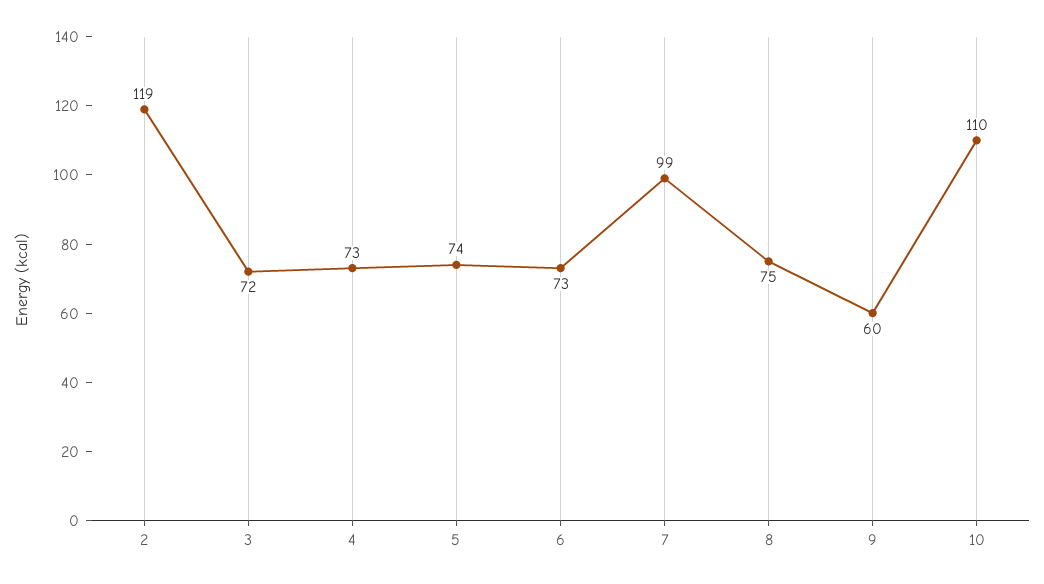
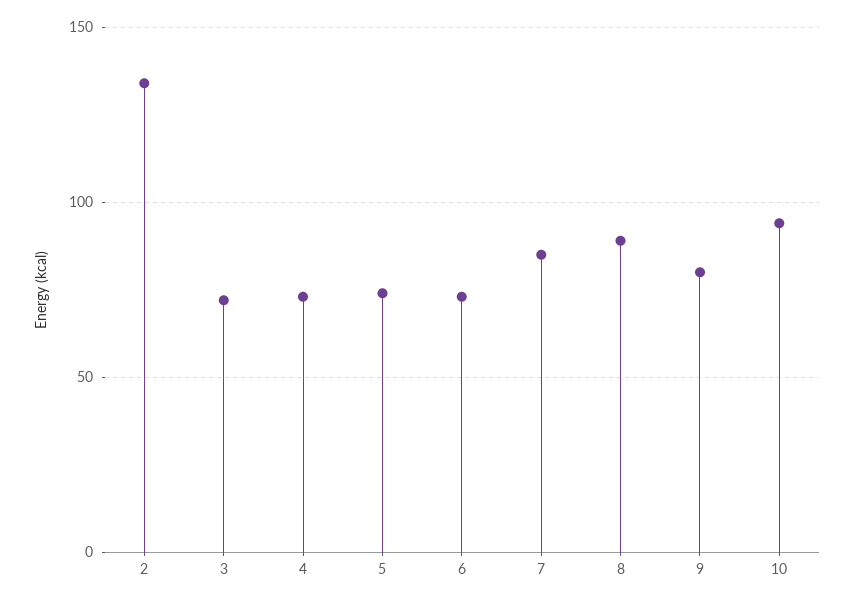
2: 119 -> 135
7: 99 -> 85
8: 75 -> 90
9: 60 -> 80
10: 110 -> 95

